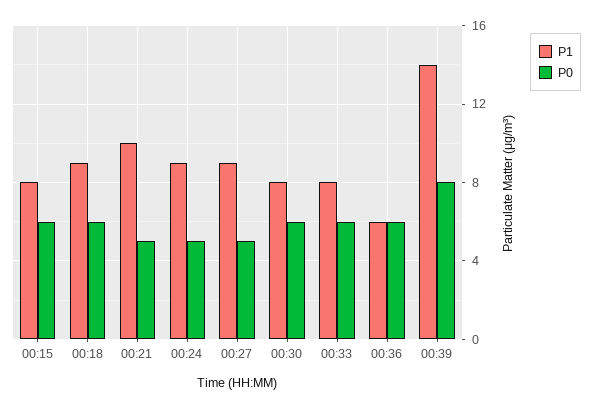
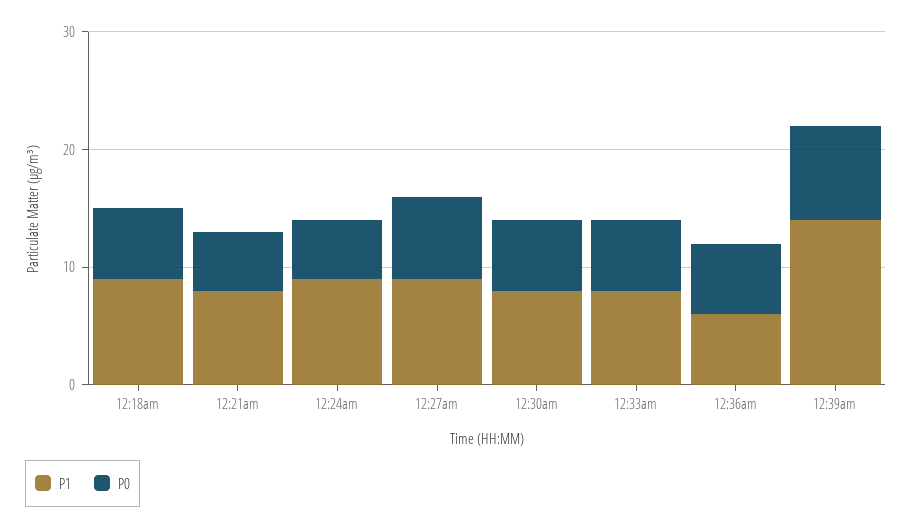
P1, 00:15: 8 -> none
P0, 00:15: 6 -> none
P1, 00:21: 10 -> 8
P0, 00:27: 5 -> 7

